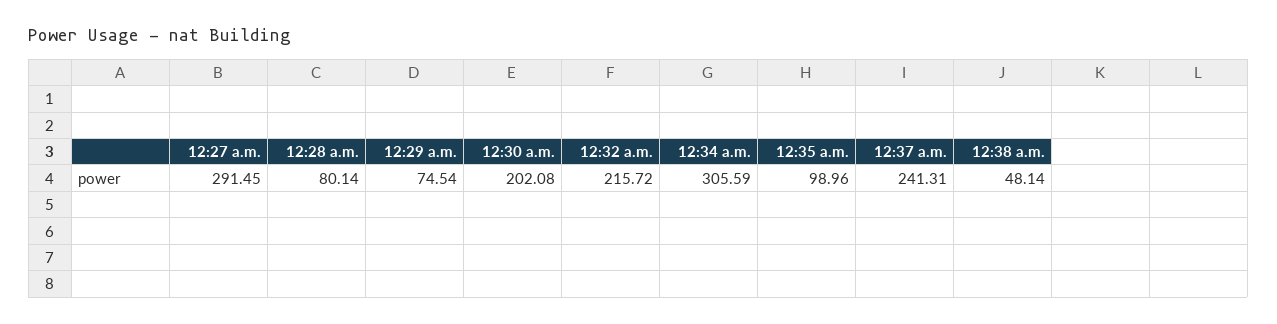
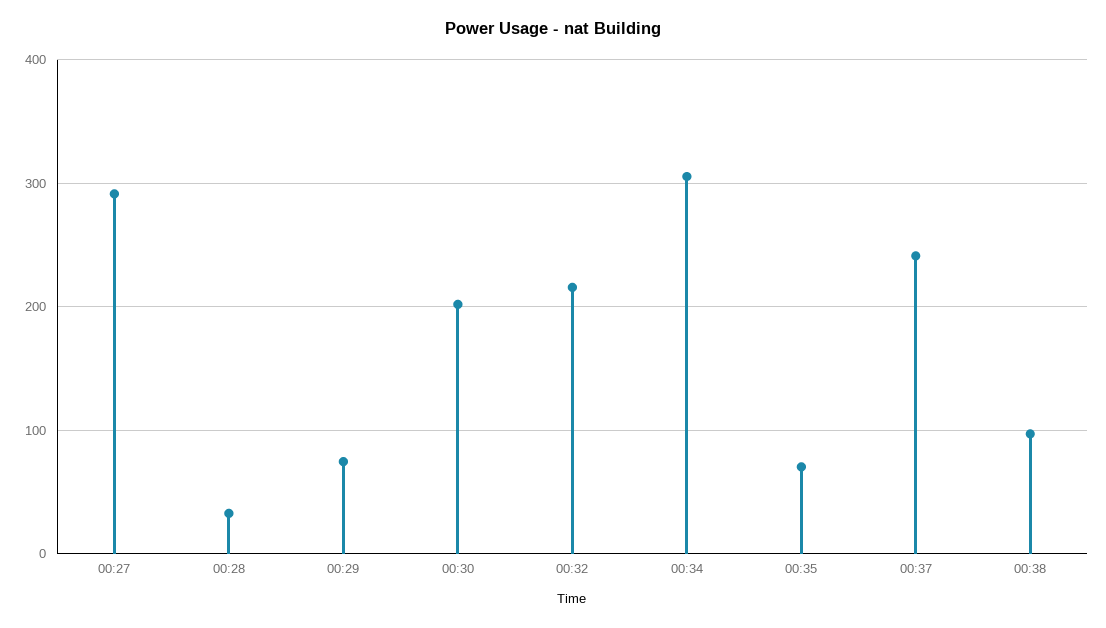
12:28 a.m.: 80.14 -> 30
12:35 a.m.: 98.96 -> 70
12:38 a.m.: 48.14 -> 100

